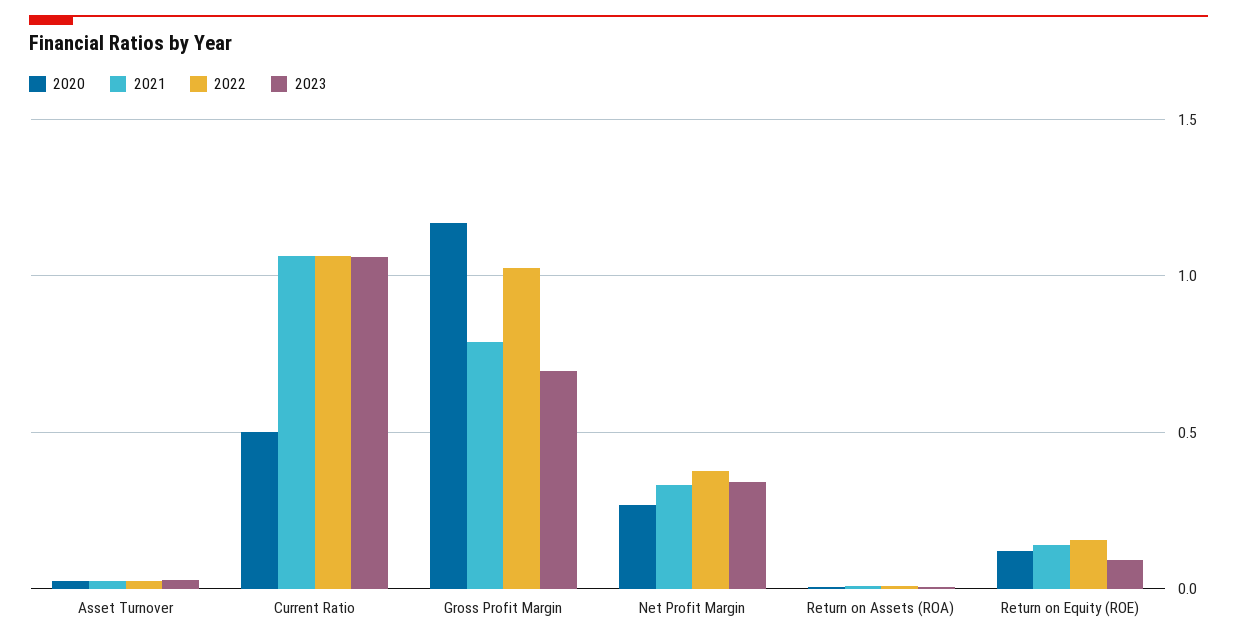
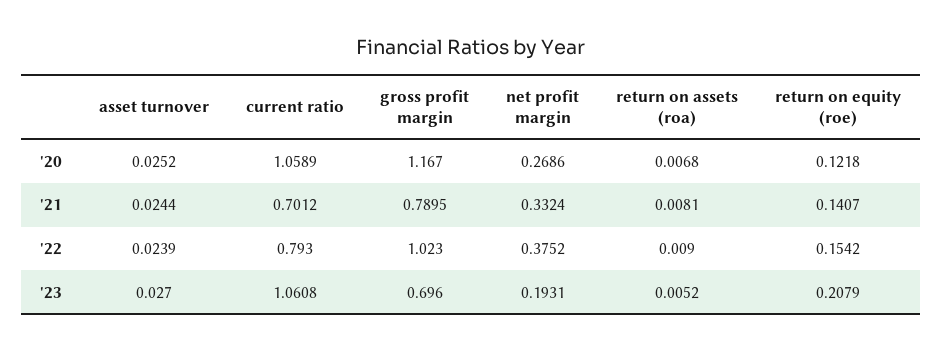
2020, Current Ratio: 0.5 -> 1.0589
2021, Current Ratio: 1.05 -> 0.7012
2022, Current Ratio: 1.05 -> 0.793
2023, Net Profit Margin: 0.35 -> 0.1931
2023, Return on Equity (ROE): 0.1 -> 0.2079

